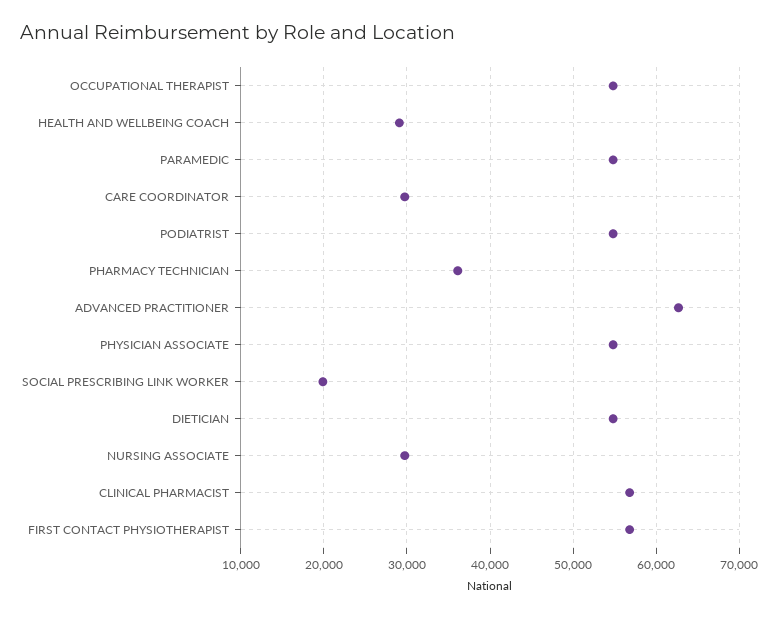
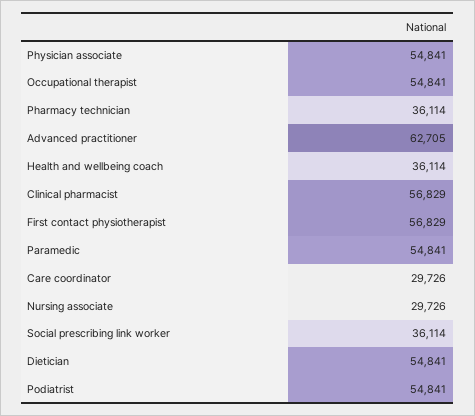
HEALTH AND WELLBEING COACH: 29000 -> 36114
SOCIAL PRESCRIBING LINK WORKER: 20000 -> 36114

